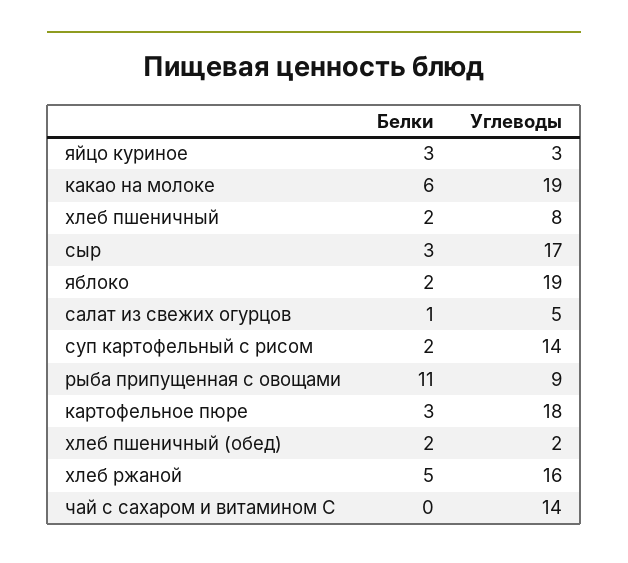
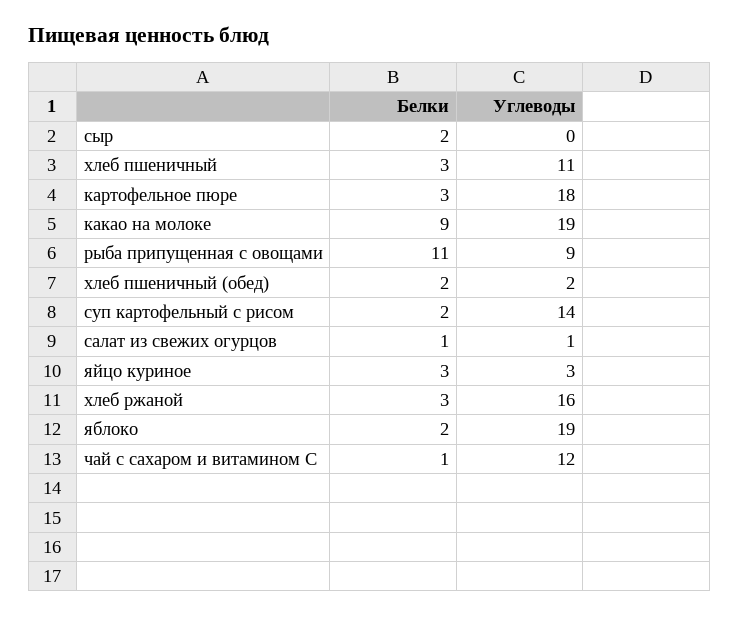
Белки, какао на молоке: 6 -> 9
Белки, хлеб пшеничный: 2 -> 3
Углеводы, хлеб пшеничный: 8 -> 11
Белки, сыр: 3 -> 2
Углеводы, сыр: 17 -> 0
Углеводы, салат из свежих огурцов: 5 -> 1
Белки, хлеб ржаной: 5 -> 3
Белки, чай с сахаром и витамином С: 0 -> 1
Углеводы, чай с сахаром и витамином С: 14 -> 12

